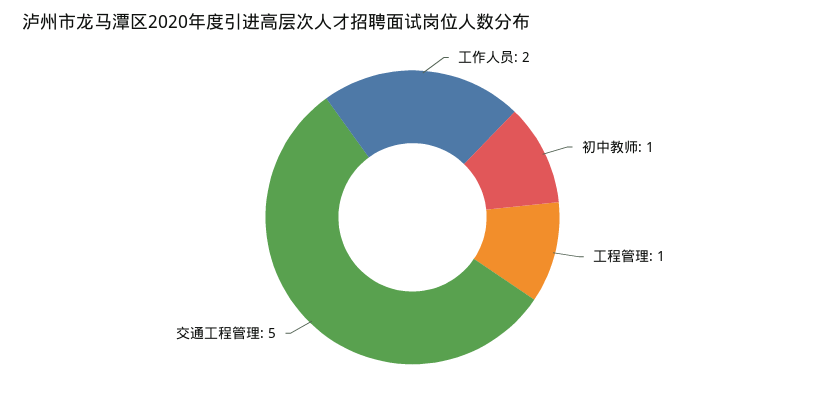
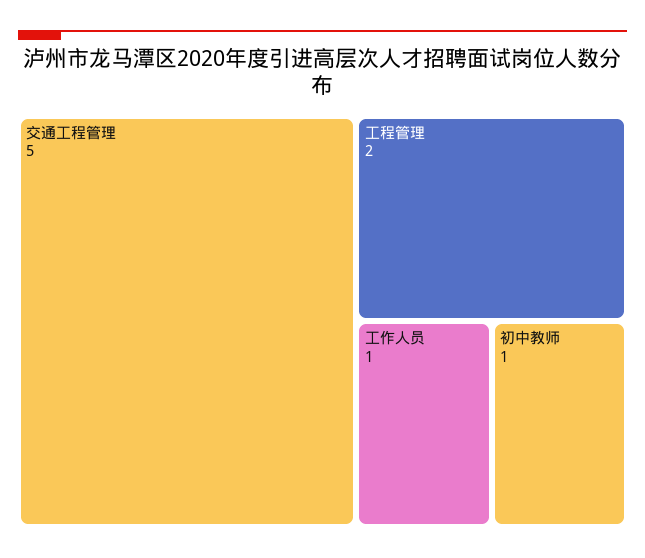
工作人员: 2 -> 1
工程管理: 1 -> 2

